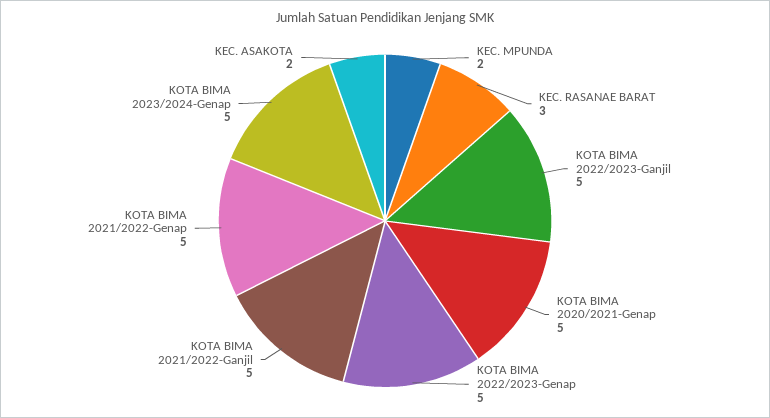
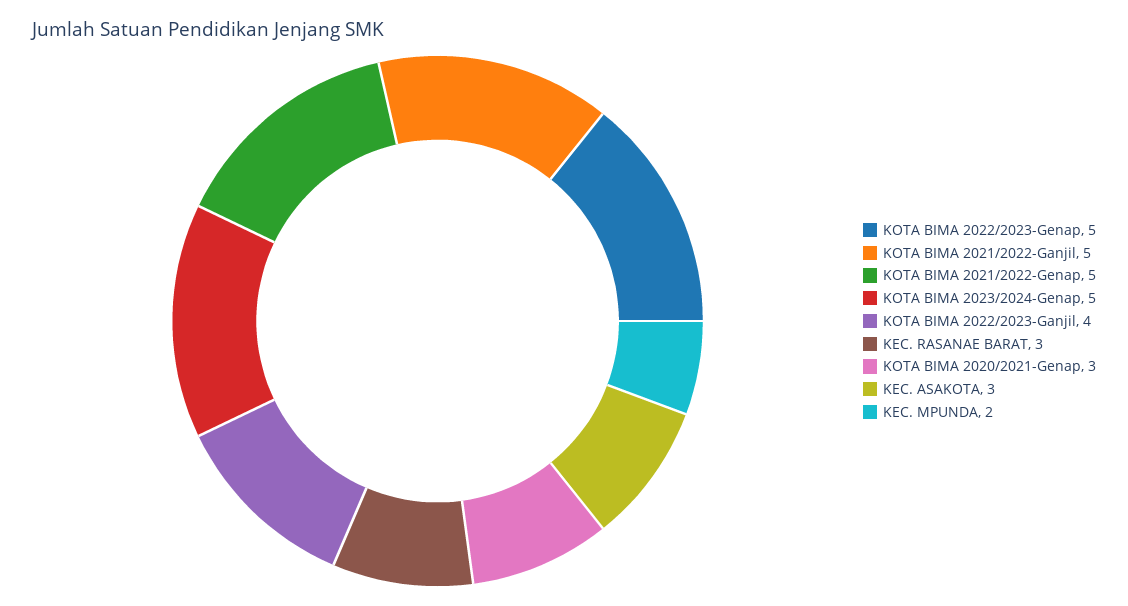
KOTA BIMA 2022/2023-Ganjil: 5 -> 4
KOTA BIMA 2020/2021-Genap: 5 -> 3
KEC. ASAKOTA: 2 -> 3

